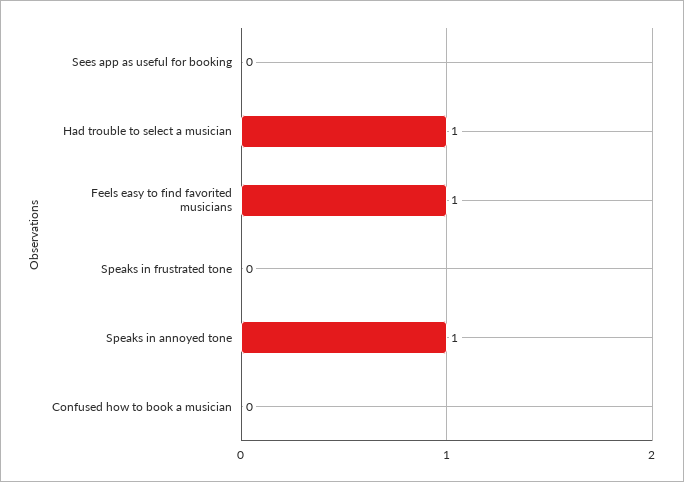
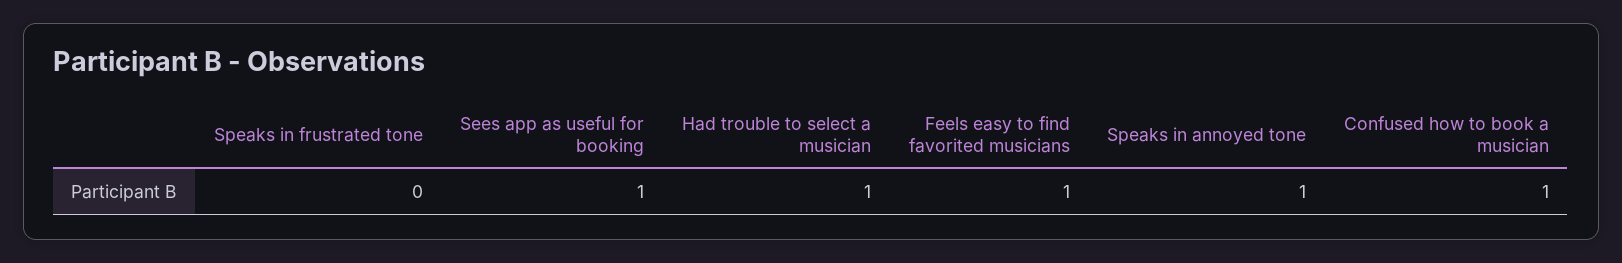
Sees app as useful for booking: 0 -> 1
Confused how to book a musician: 0 -> 1

